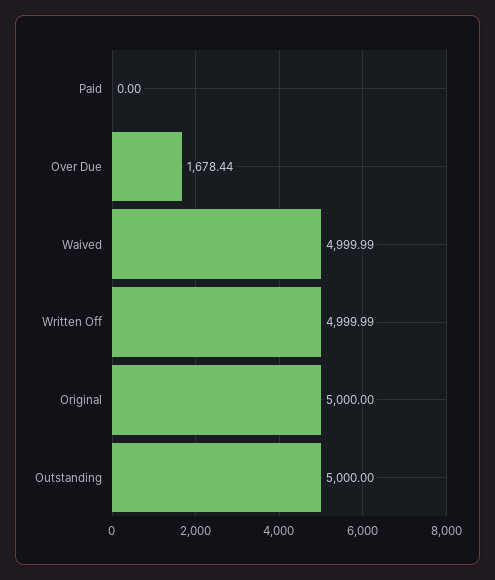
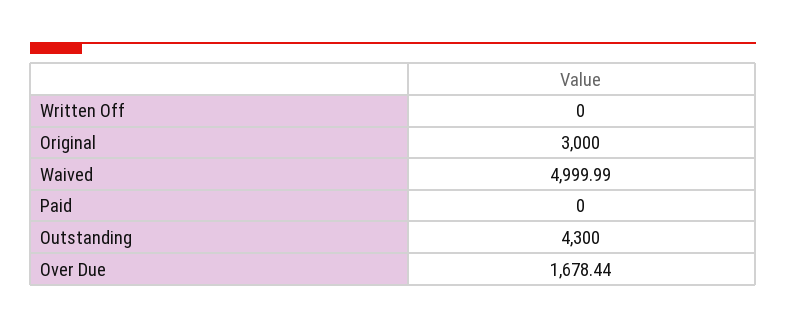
Written Off: 4999.99 -> 0
Original: 5000 -> 3000
Outstanding: 5000 -> 4300

